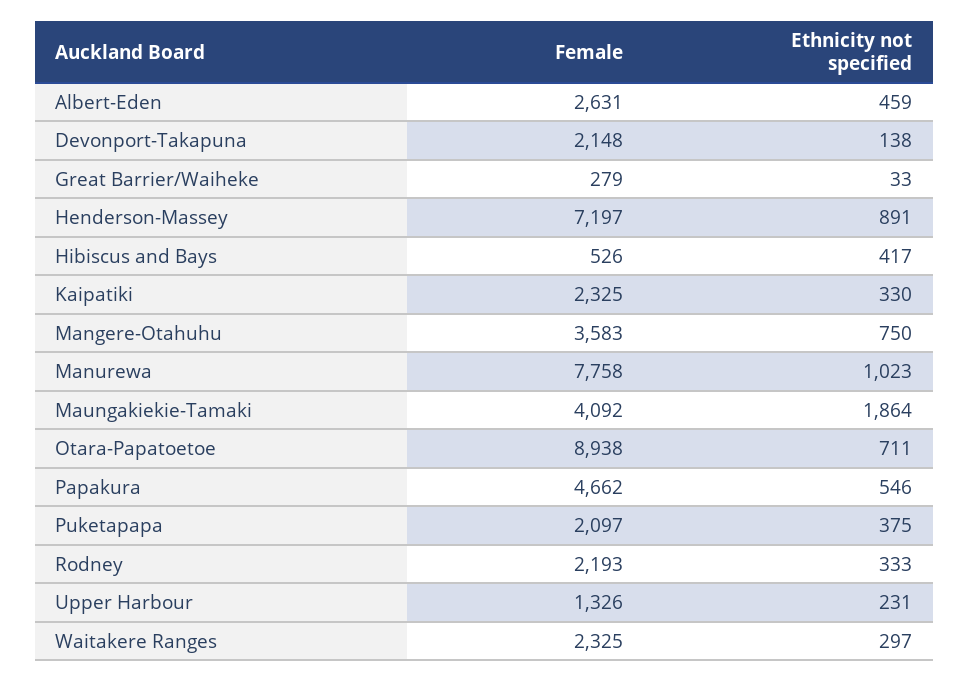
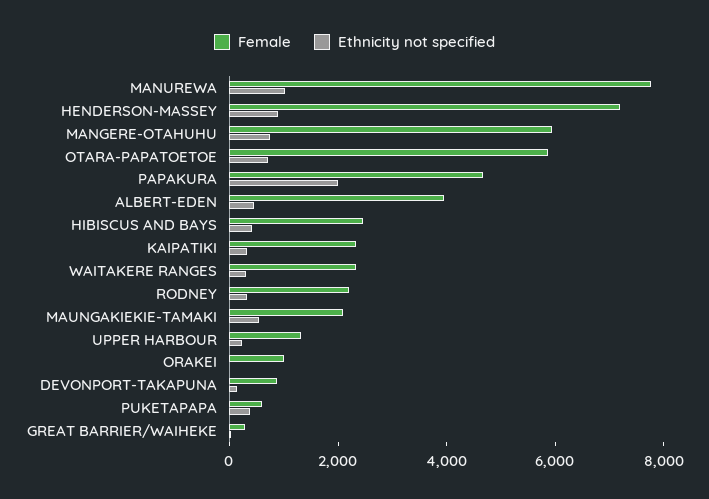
Female, Albert-Eden: 2631 -> 4000
Female, Devonport-Takapuna: 2148 -> 1000
Female, Hibiscus and Bays: 526 -> 2500
Female, Mangere-Otahuhu: 3583 -> 6000
Female, Maungakiekie-Tamaki: 4092 -> 2000
Ethnicity not specified, Maungakiekie-Tamaki: 1864 -> 500
Female, Otara-Papatoetoe: 8938 -> 6000
Ethnicity not specified, Papakura: 546 -> 2000
Female, Puketapapa: 2097 -> 500
Female, ORAKEI: none -> 1000
Ethnicity not specified, ORAKEI: none -> 0

